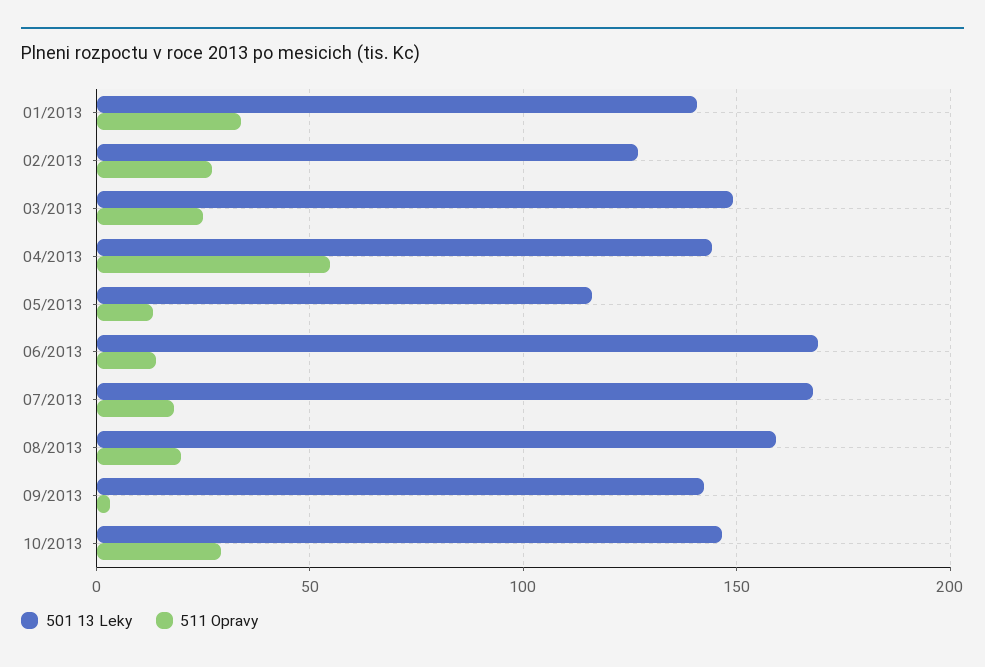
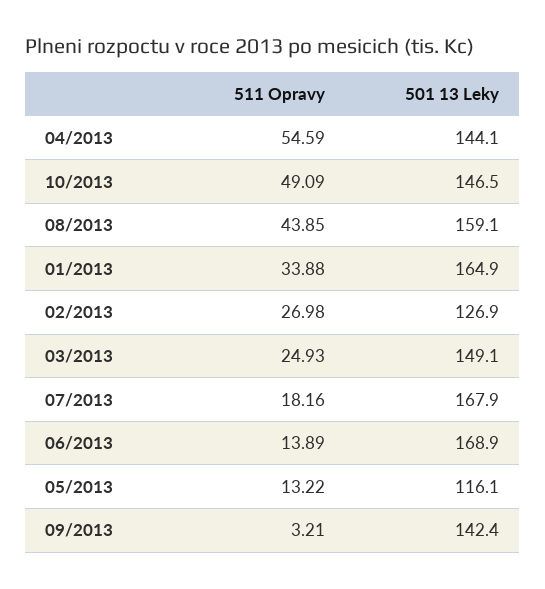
501 13 Leky, 01/2013: 140 -> 164.9
511 Opravy, 08/2013: 20 -> 43.85
511 Opravy, 10/2013: 30 -> 49.09

